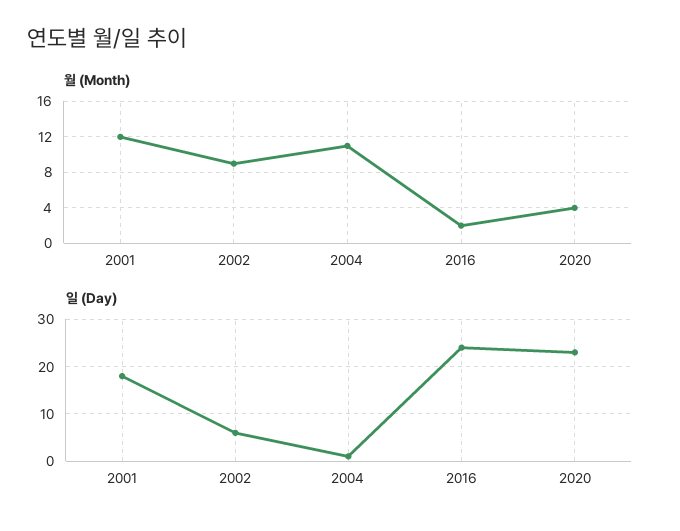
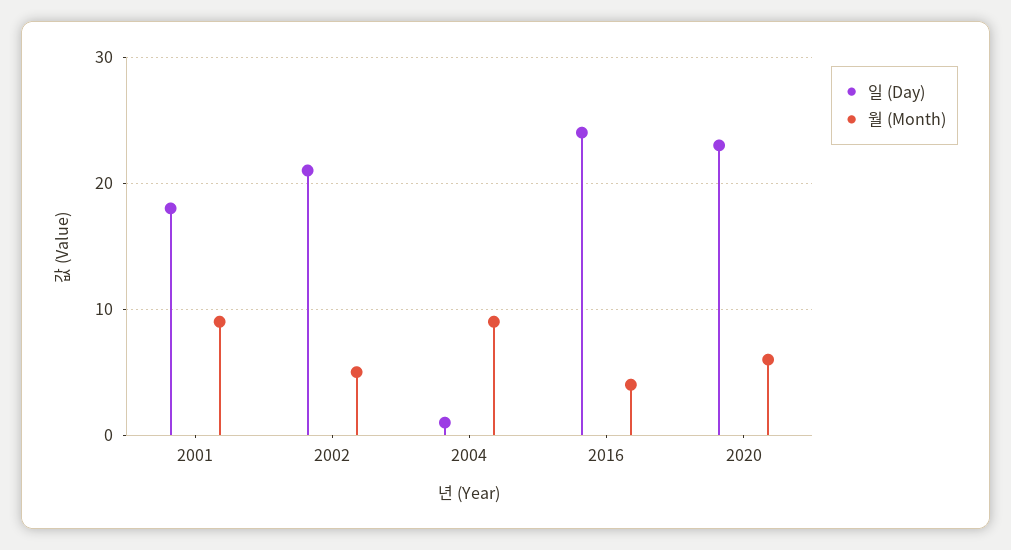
월 (Month), 2001: 12 -> 9
월 (Month), 2002: 9 -> 5
월 (Month), 2004: 11 -> 9
월 (Month), 2016: 2 -> 4
월 (Month), 2020: 4 -> 6
일 (Day), 2002: 5 -> 21

